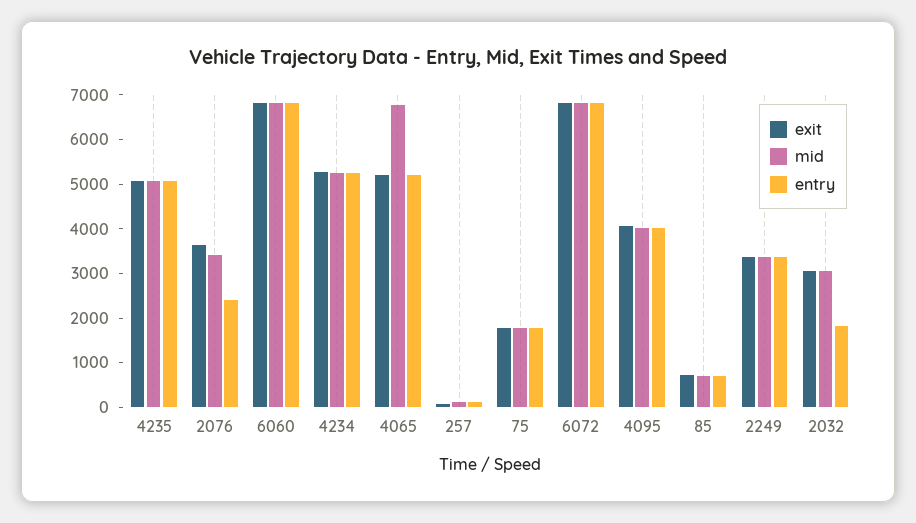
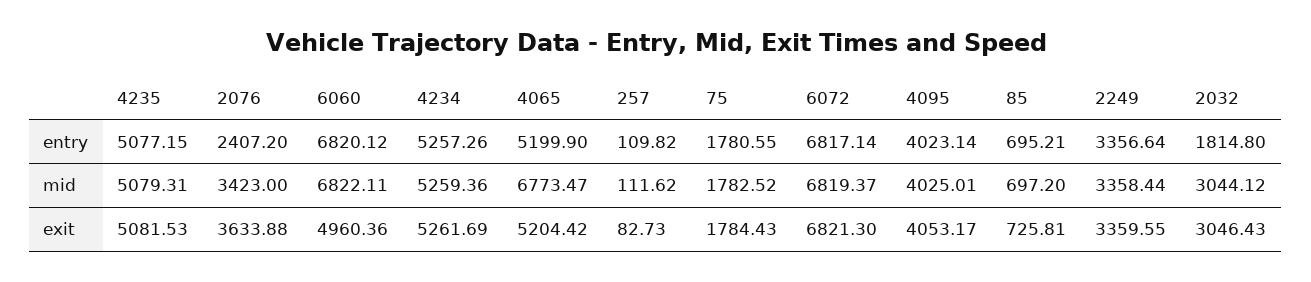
exit, 6060: 6800 -> 4960.36

